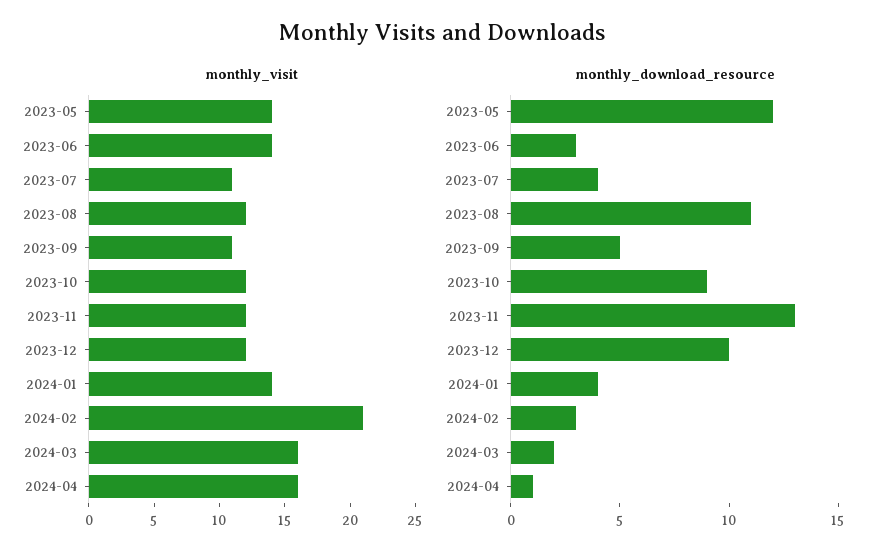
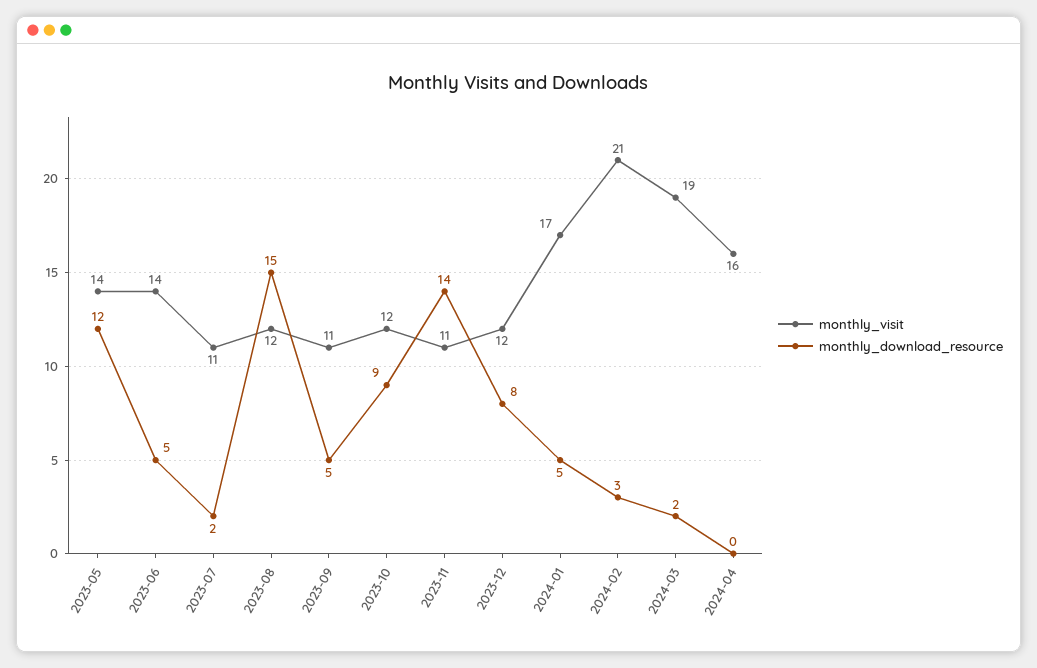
monthly_visit, 2023-11: 12 -> 11
monthly_visit, 2024-01: 14 -> 17
monthly_visit, 2024-03: 16 -> 19
monthly_download_resource, 2023-06: 3 -> 5
monthly_download_resource, 2023-07: 4 -> 2
monthly_download_resource, 2023-08: 11 -> 15
monthly_download_resource, 2023-11: 13 -> 14
monthly_download_resource, 2023-12: 10 -> 8
monthly_download_resource, 2024-01: 4 -> 5
monthly_download_resource, 2024-04: 1 -> 0

